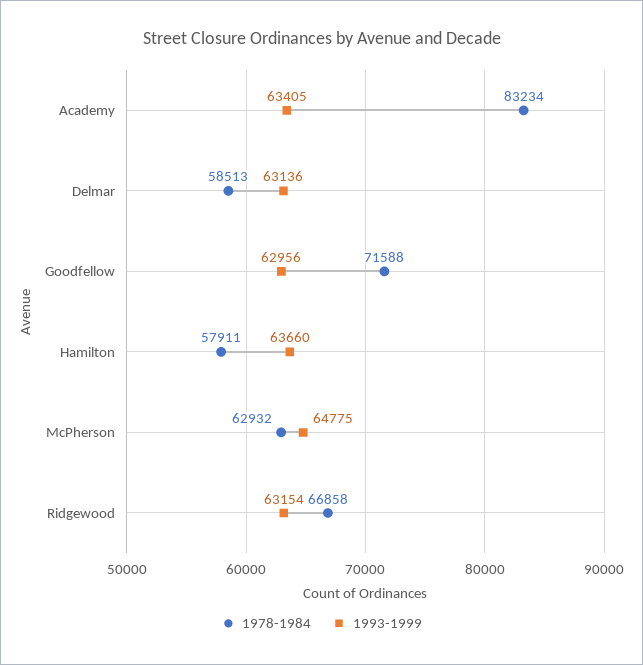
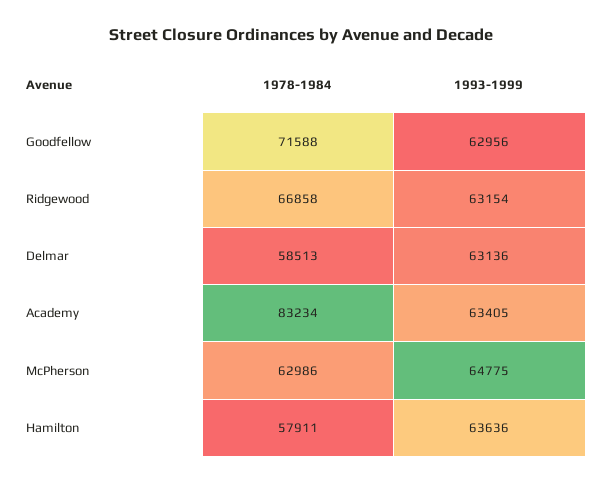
1993-1999, Hamilton: 63660 -> 63636
1978-1984, McPherson: 62932 -> 62986

